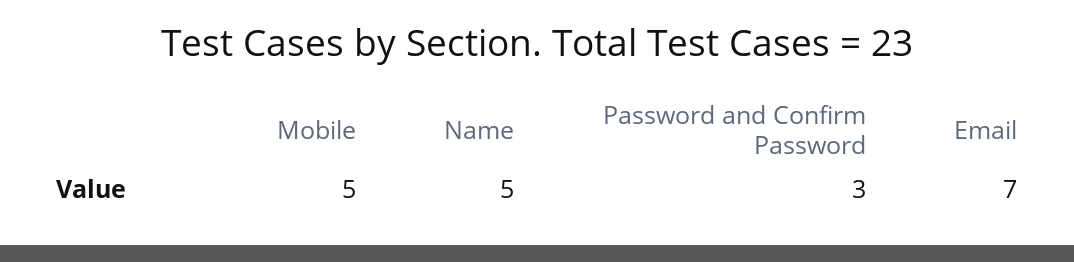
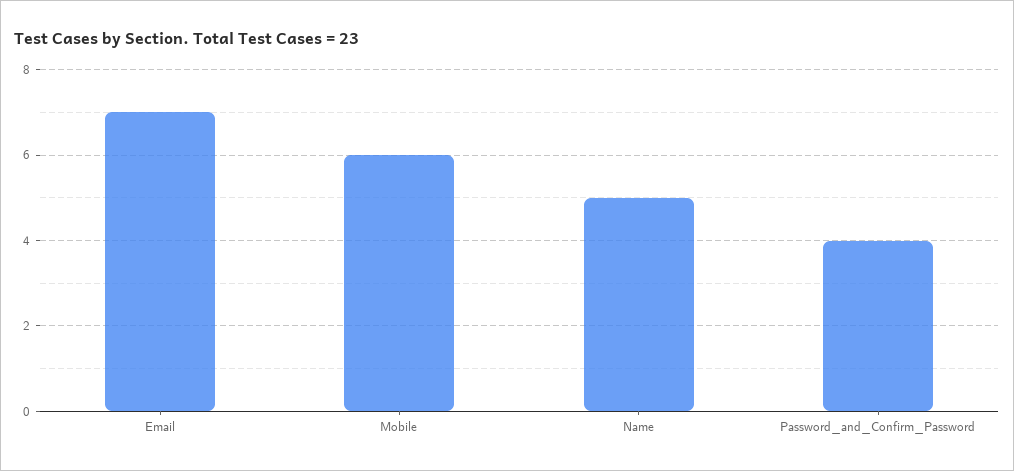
Mobile: 5 -> 6
Password and Confirm Password: 3 -> 4

